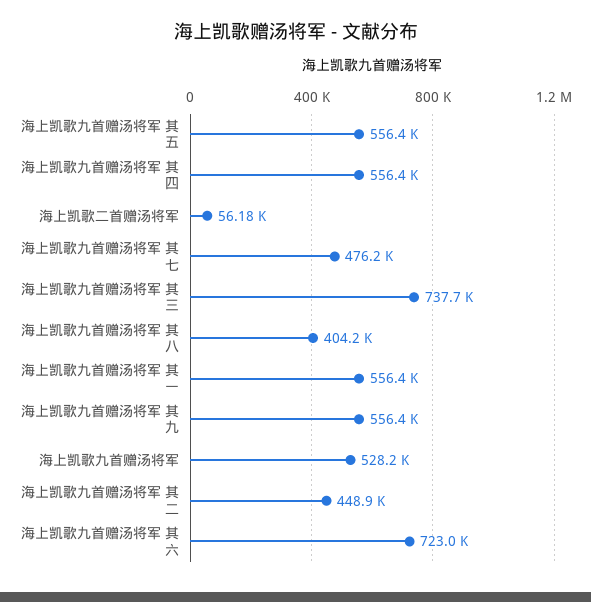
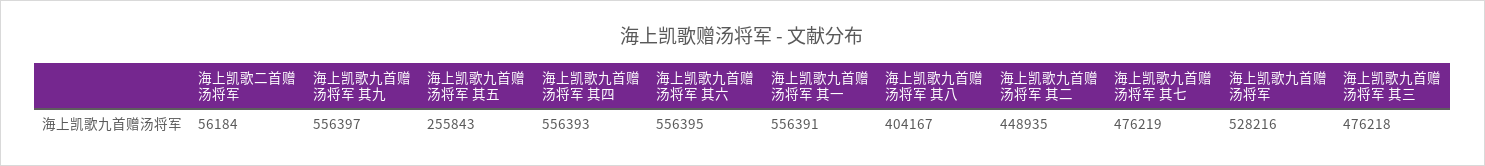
海上凯歌九首赠汤将军 其五: 556400 -> 255843
海上凯歌九首赠汤将军 其三: 737700 -> 476218
海上凯歌九首赠汤将军 其六: 723000 -> 556395

